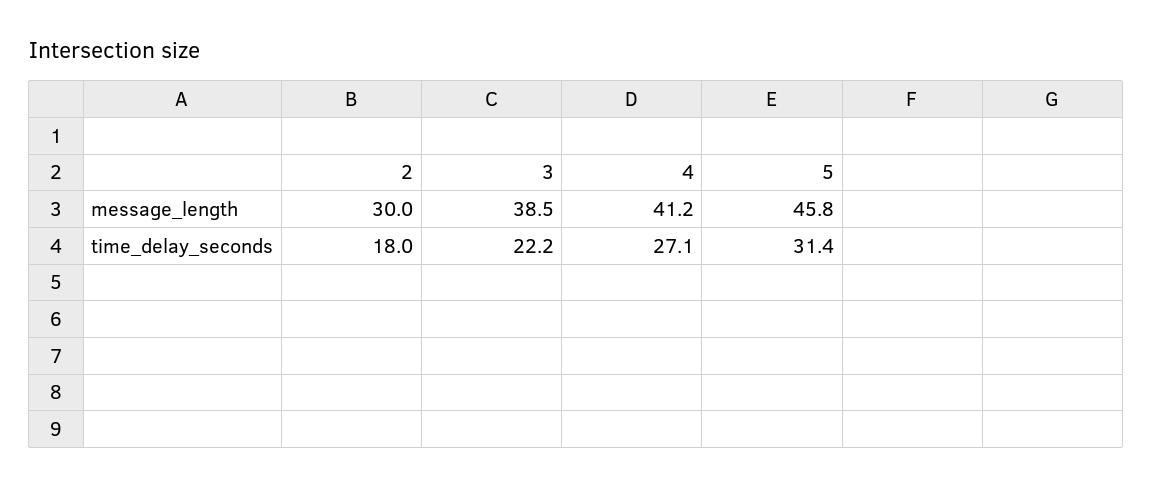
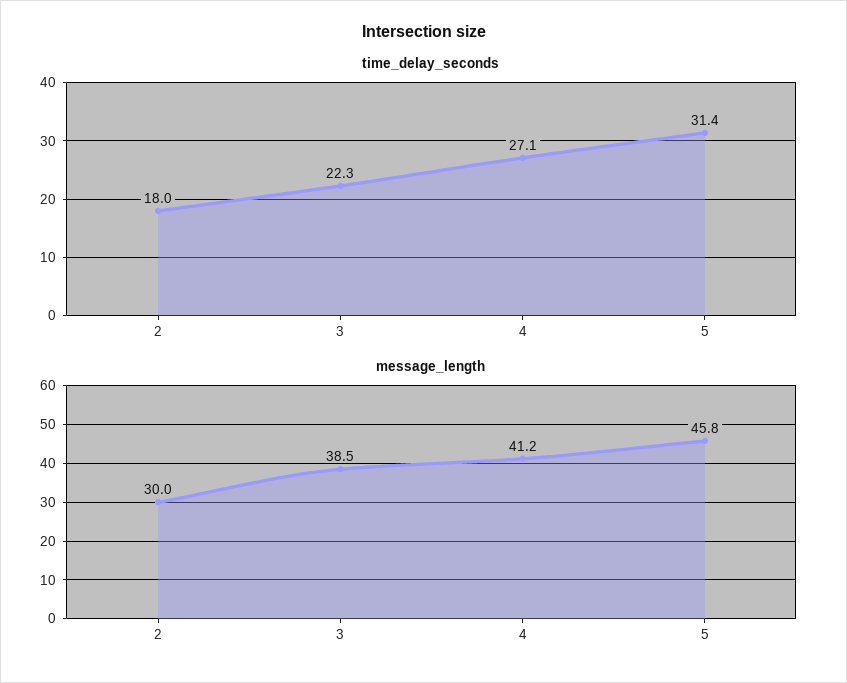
time_delay_seconds, 3: 22.2 -> 22.3

